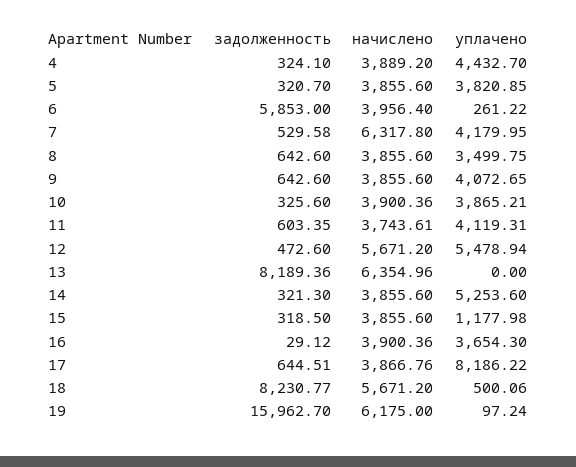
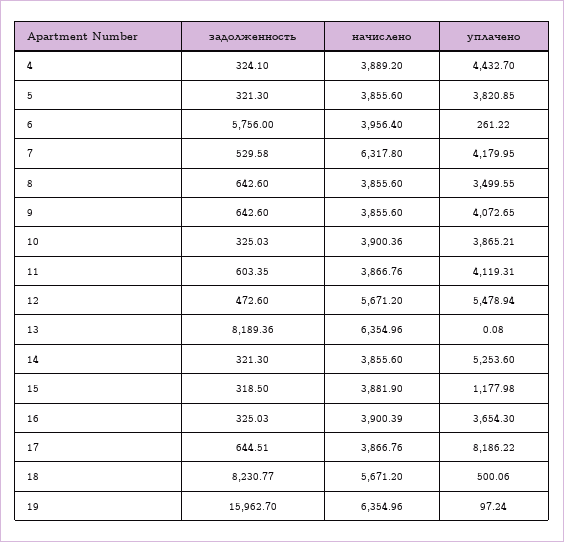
задолженность, 5: 320.7 -> 321.3
задолженность, 6: 5853 -> 5756
уплачено, 8: 3499.75 -> 3499.55
задолженность, 10: 325.6 -> 325.03
начислено, 11: 3743.61 -> 3866.76
уплачено, 13: 0 -> 0.08
начислено, 15: 3855.6 -> 3881.9
задолженность, 16: 29.12 -> 325.03
начислено, 16: 3900.36 -> 3900.39
начислено, 19: 6175 -> 6354.96

